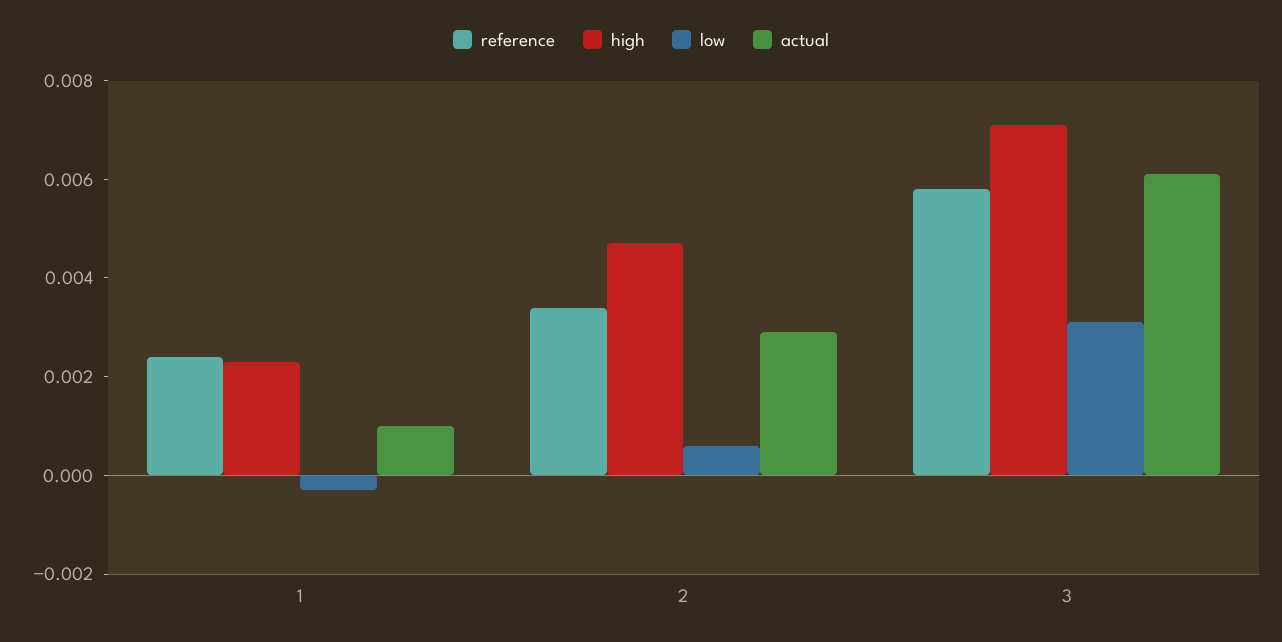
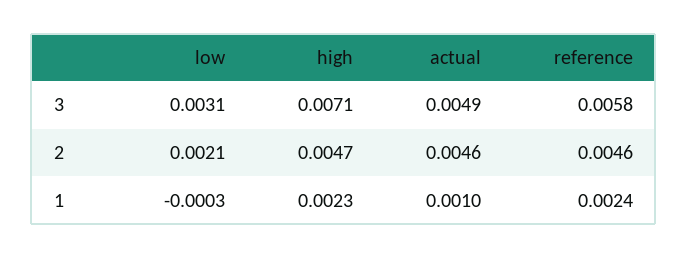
reference, 2: 0.0035 -> 0.0046
low, 2: 0.0005 -> 0.0021
actual, 2: 0.003 -> 0.0046
actual, 3: 0.006 -> 0.0049

